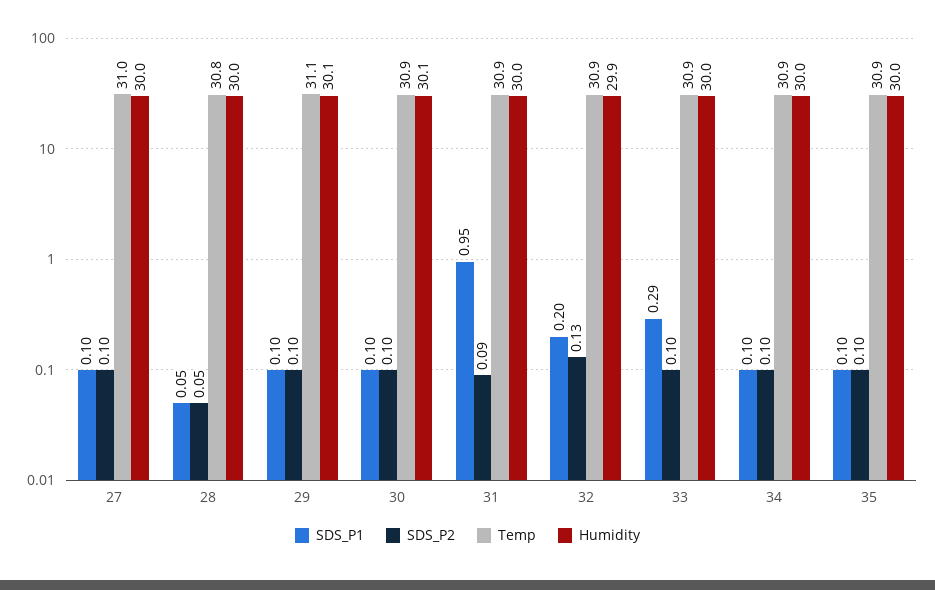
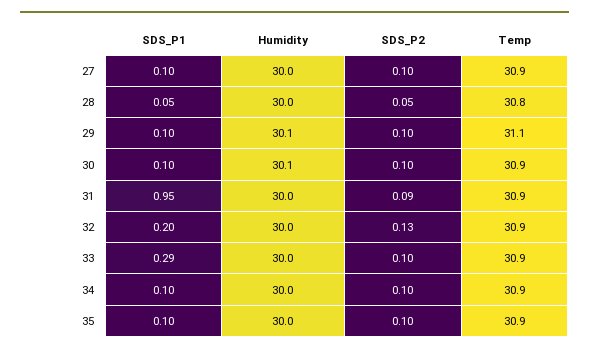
Temp, 27: 31 -> 30.9
Humidity, 32: 29.9 -> 30

